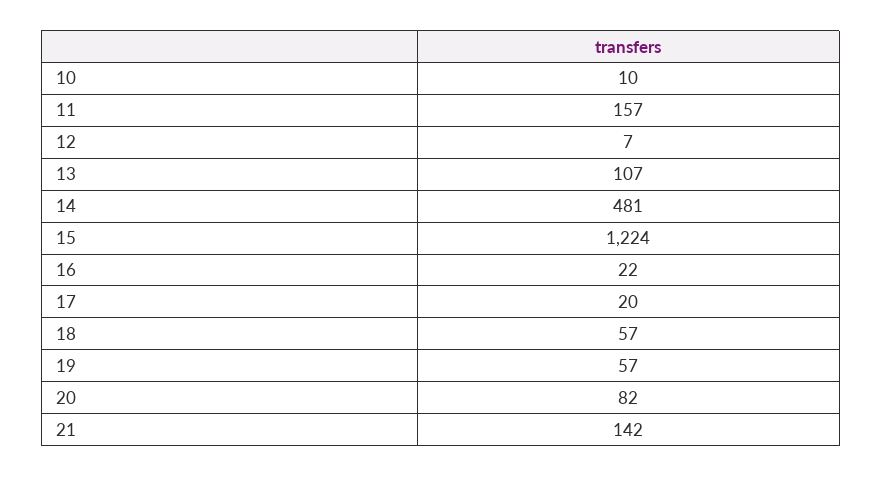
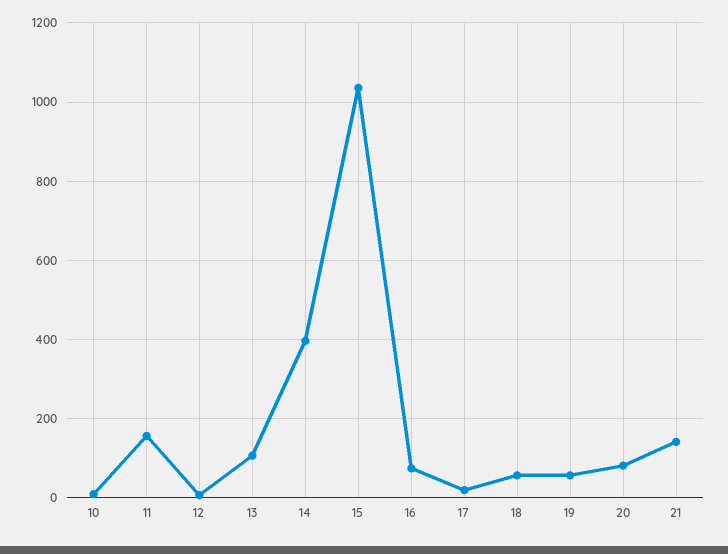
14: 481 -> 400
15: 1224 -> 1040
16: 22 -> 80

